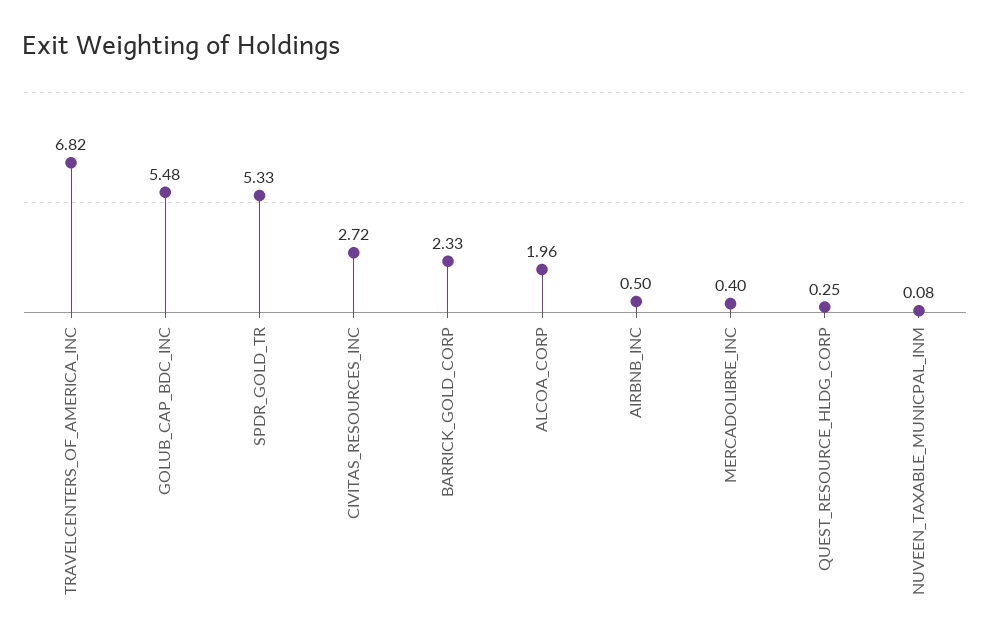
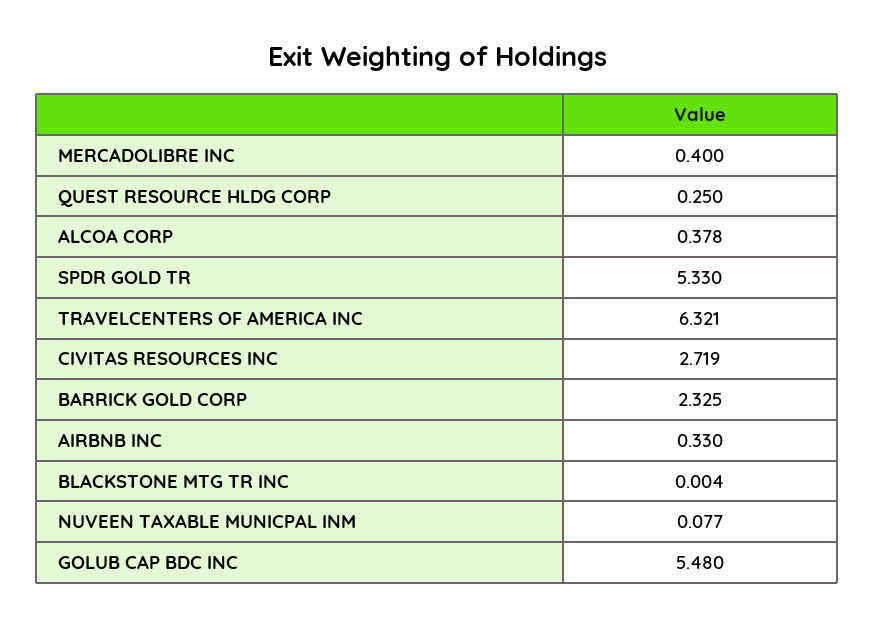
TRAVELCENTERS_OF_AMERICA_INC: 6.82 -> 6.321
ALCOA_CORP: 1.96 -> 0.378
AIRBNB_INC: 0.5 -> 0.33
BLACKSTONE MTG TR INC: none -> 0.004

